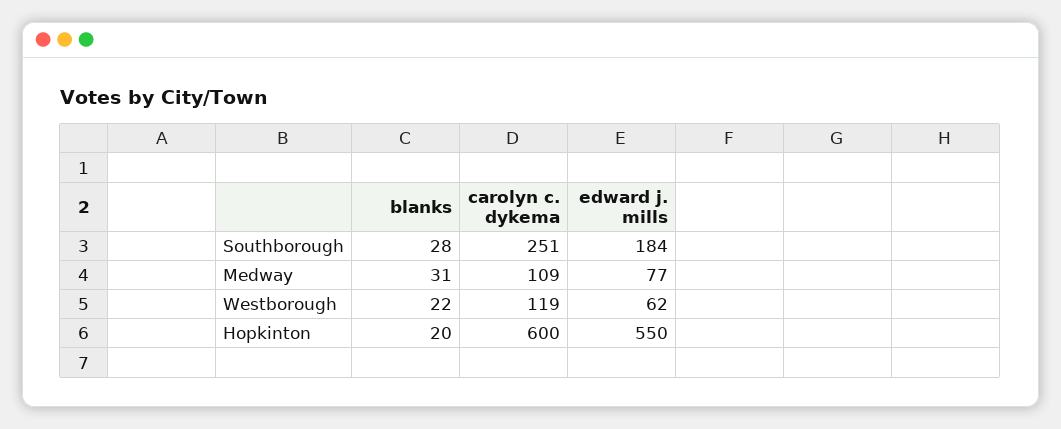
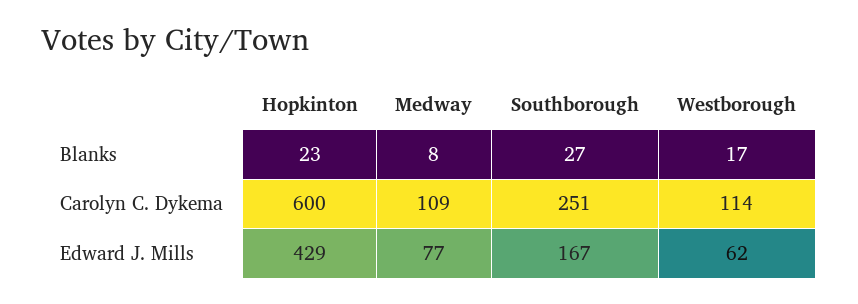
blanks, Southborough: 28 -> 27
edward j. mills, Southborough: 184 -> 167
blanks, Medway: 31 -> 8
blanks, Westborough: 22 -> 17
carolyn c. dykema, Westborough: 119 -> 114
blanks, Hopkinton: 20 -> 23
edward j. mills, Hopkinton: 550 -> 429

